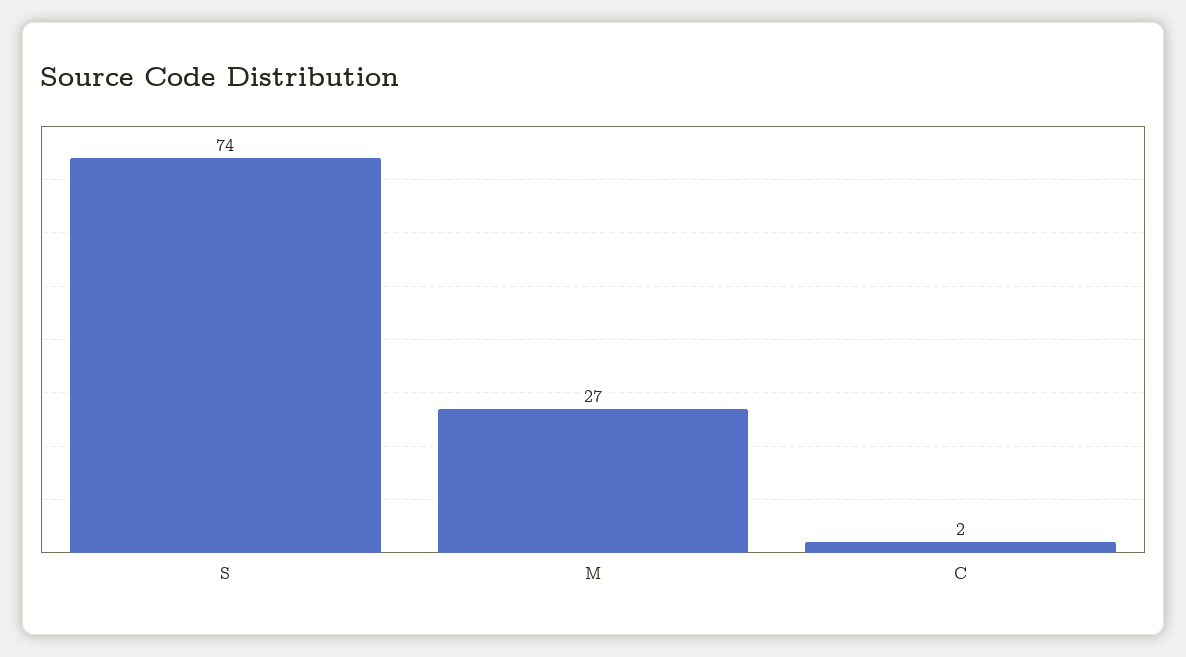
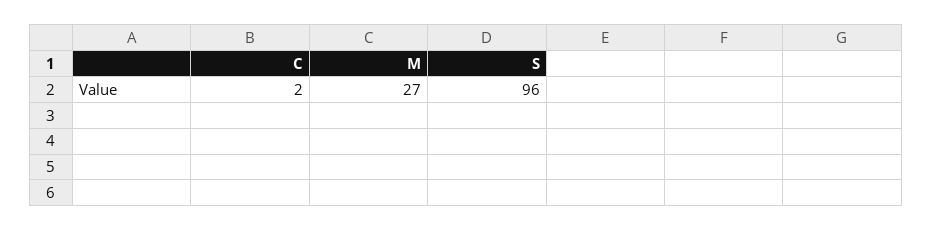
S: 74 -> 96

